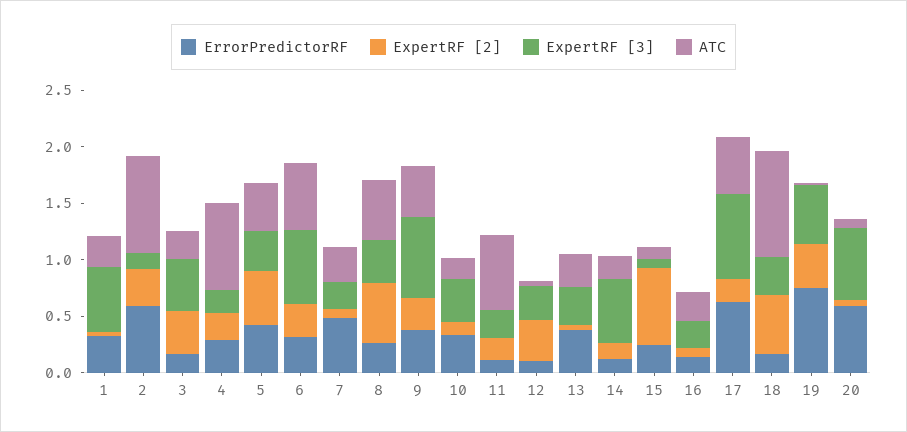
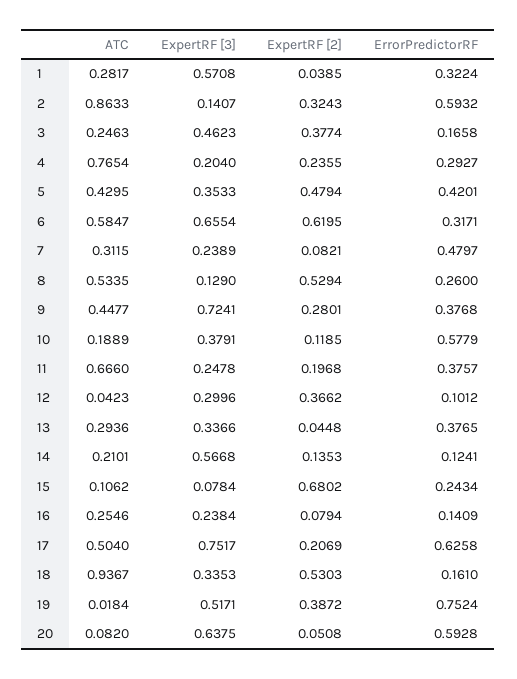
ExpertRF [2], 6: 0.3 -> 0.6195
ExpertRF [3], 8: 0.4 -> 0.129
ErrorPredictorRF, 10: 0.3 -> 0.5779
ErrorPredictorRF, 11: 0.1 -> 0.3757

